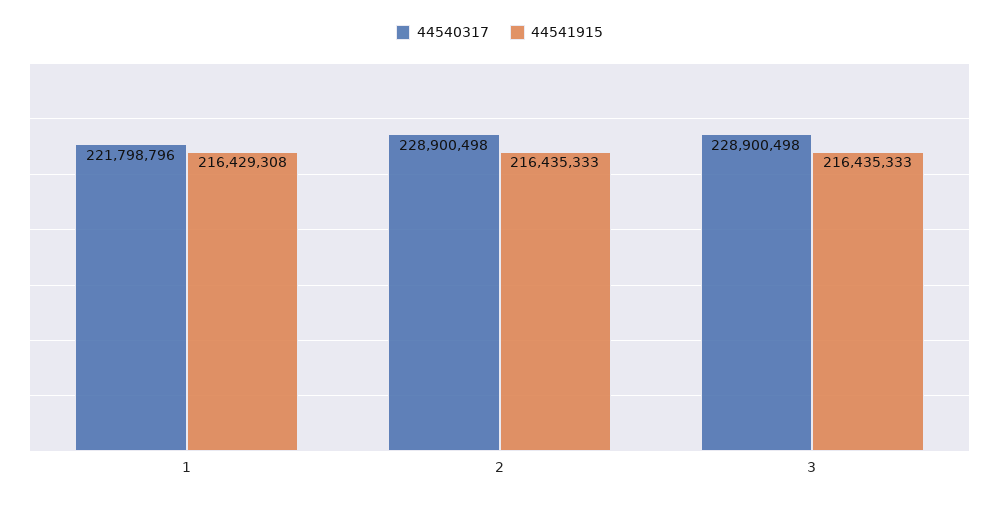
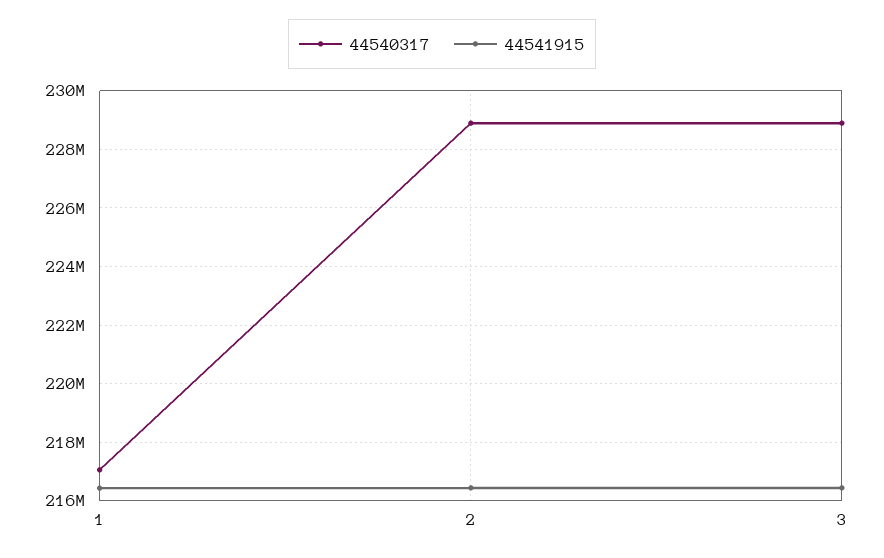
44540317, 1: 221798796 -> 217000000

